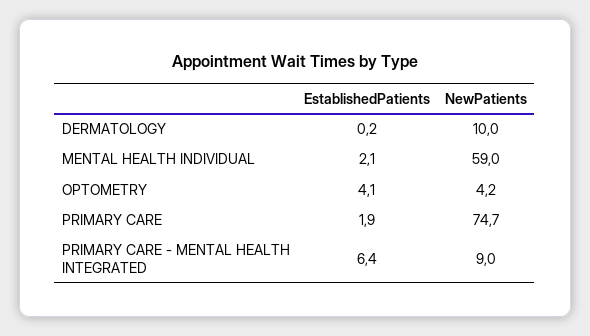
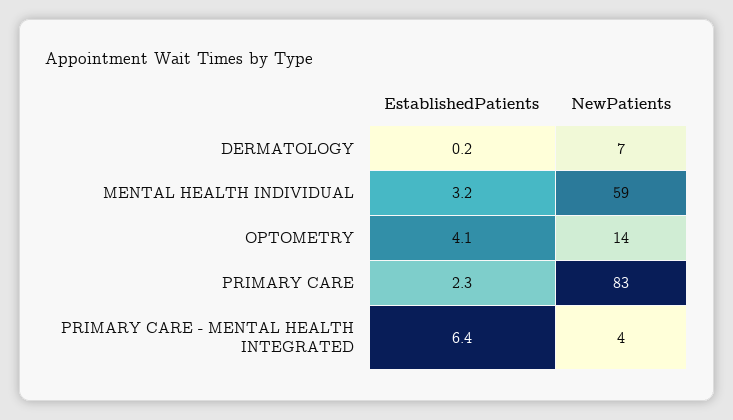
NewPatients, DERMATOLOGY: 10 -> 7
EstablishedPatients, MENTAL HEALTH INDIVIDUAL: 2.1 -> 3.2
NewPatients, OPTOMETRY: 4.2 -> 14
EstablishedPatients, PRIMARY CARE: 1.9 -> 2.3
NewPatients, PRIMARY CARE: 74.7 -> 83
NewPatients, PRIMARY CARE - MENTAL HEALTH INTEGRATED: 9 -> 4

